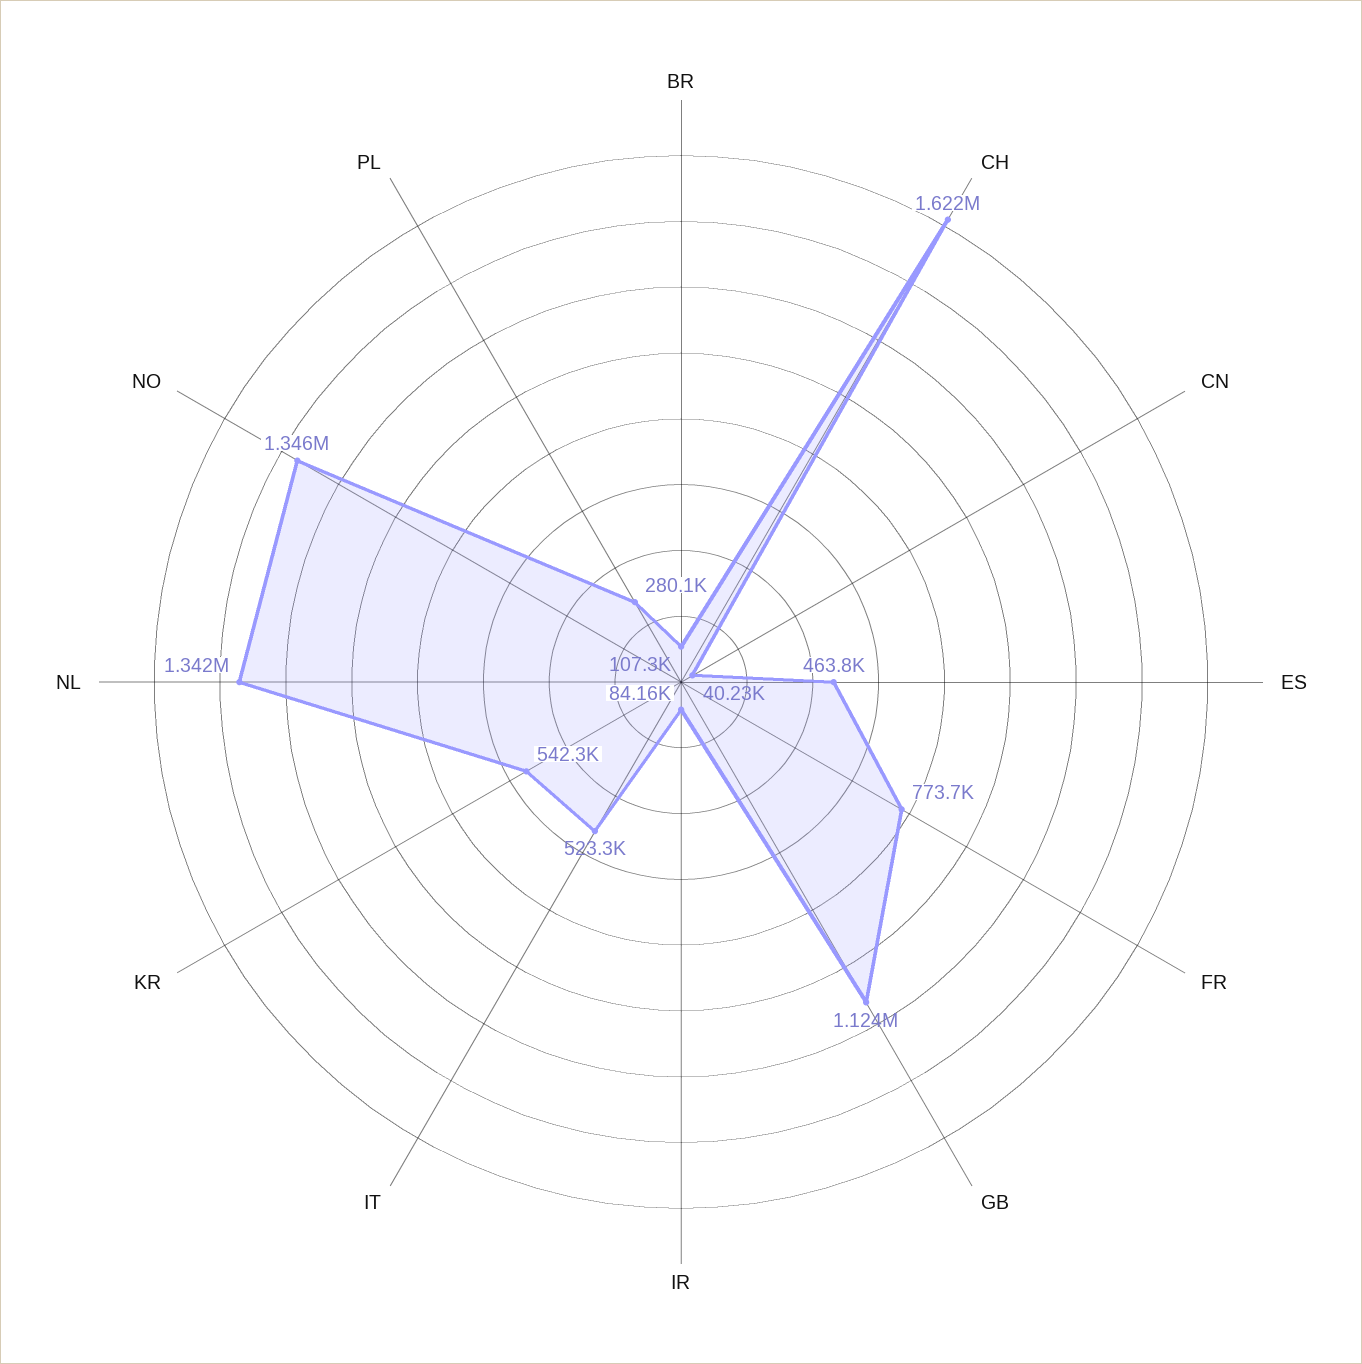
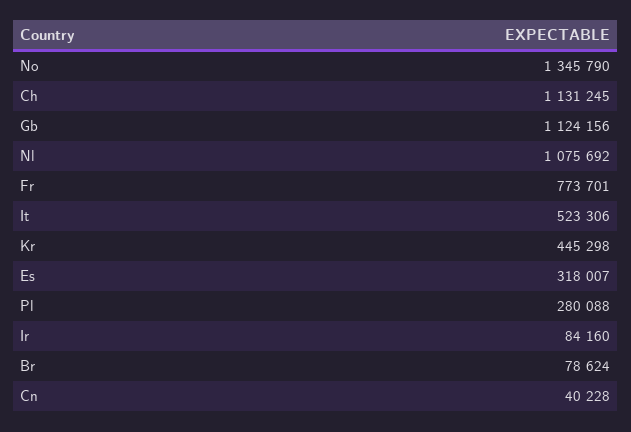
BR: 107300 -> 78624
CH: 1622000 -> 1131245
ES: 463800 -> 318007
KR: 542300 -> 445298
NL: 1342000 -> 1075692

